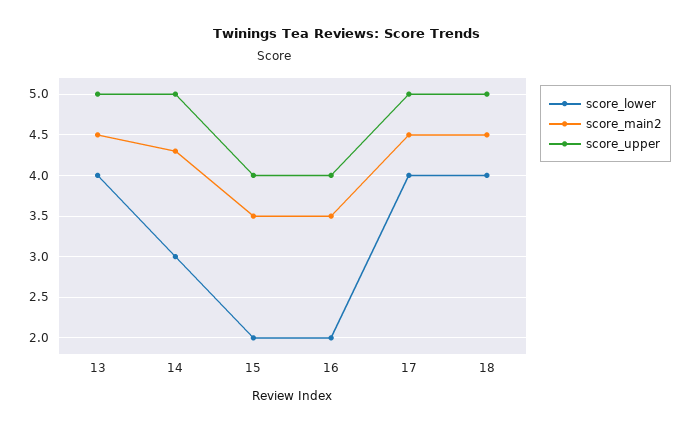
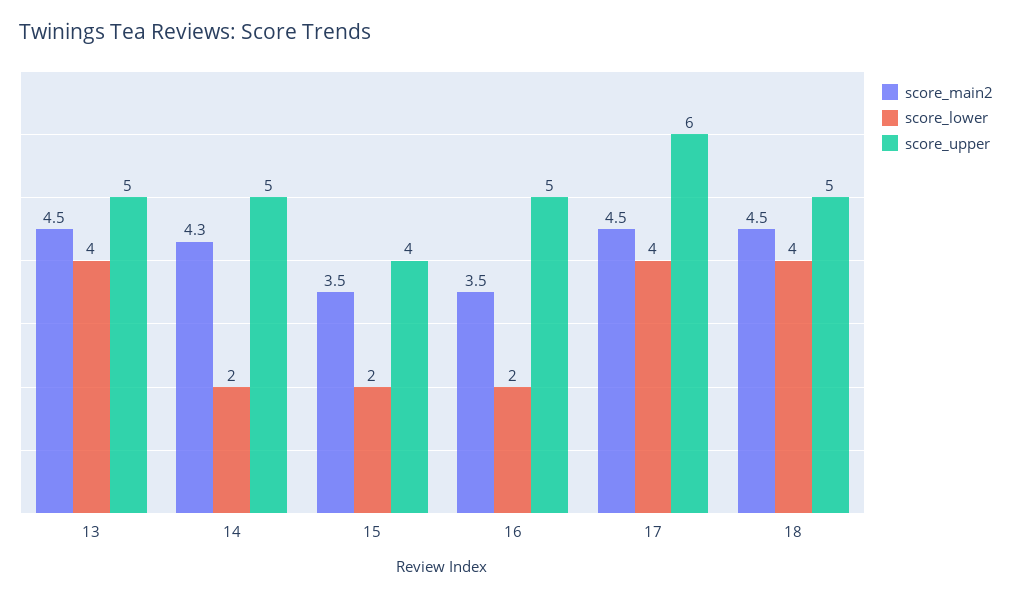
score_lower, 14: 3 -> 2
score_upper, 16: 4 -> 5
score_upper, 17: 5 -> 6

